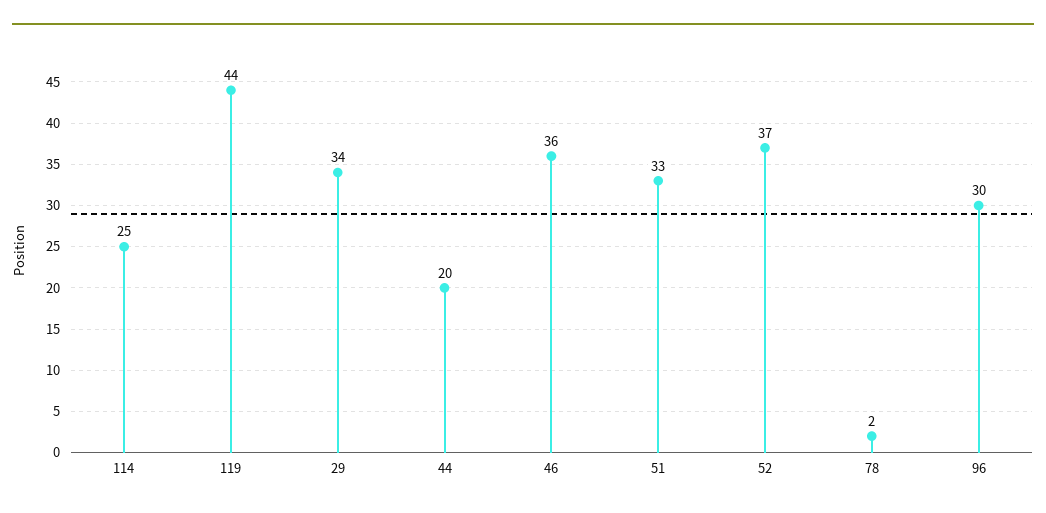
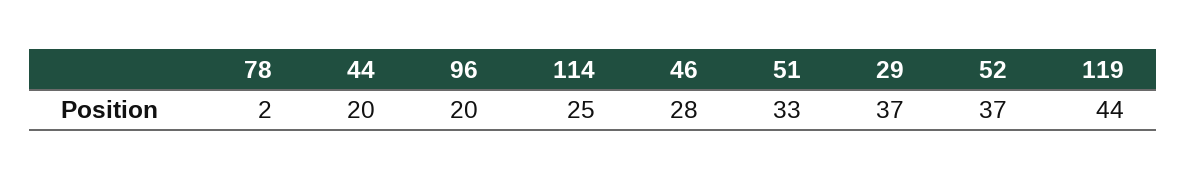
29: 34 -> 37
46: 36 -> 28
96: 30 -> 20

